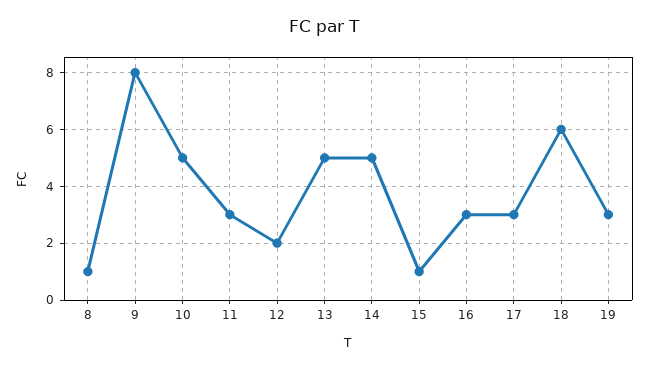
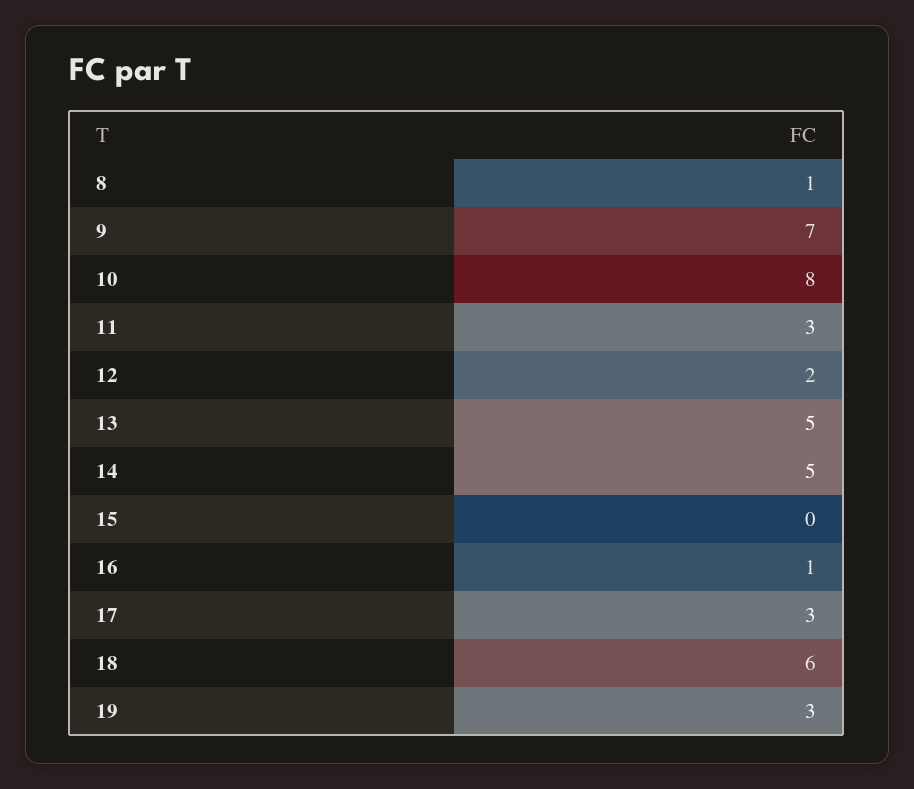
9: 8 -> 7
10: 5 -> 8
15: 1 -> 0
16: 3 -> 1

